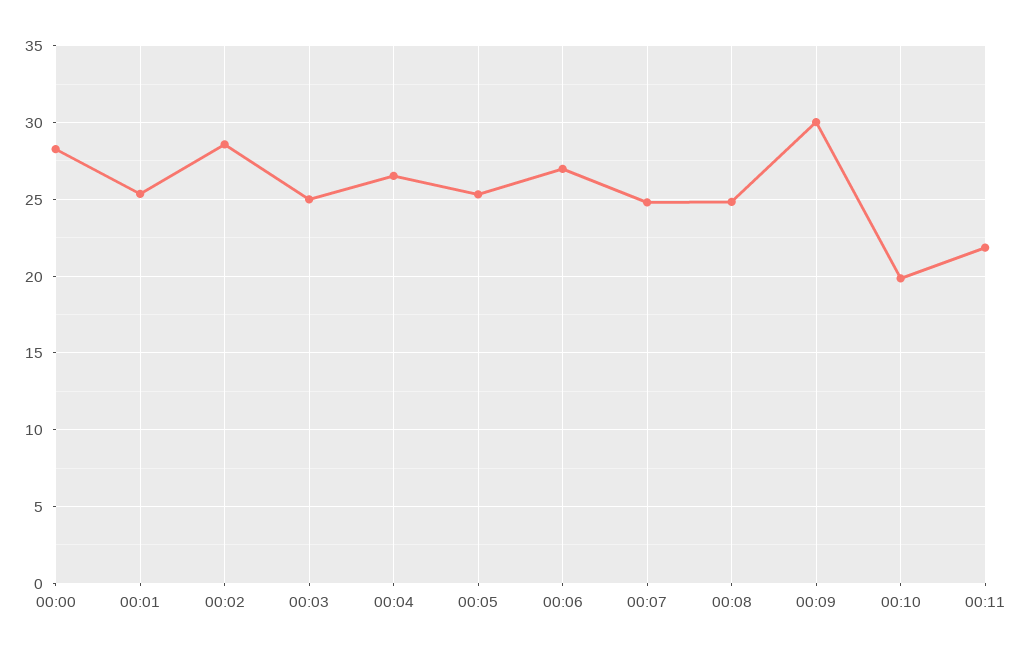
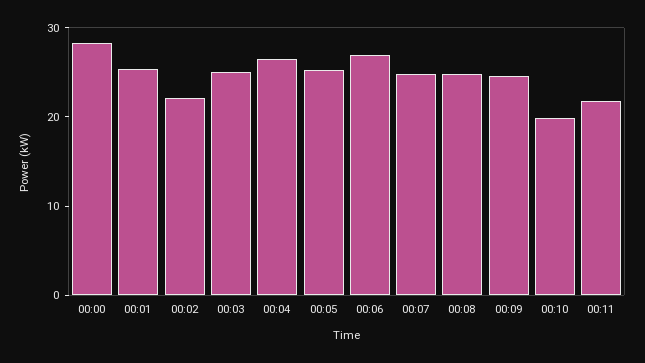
00:02: 28.5 -> 22
00:09: 30 -> 24

